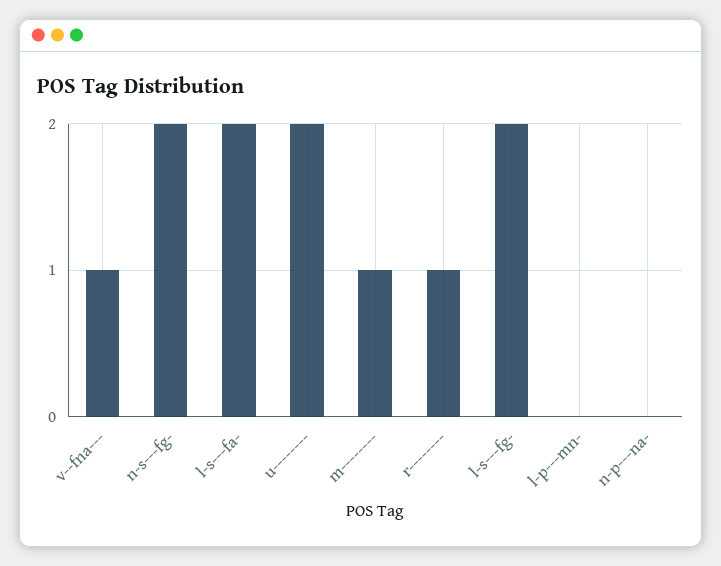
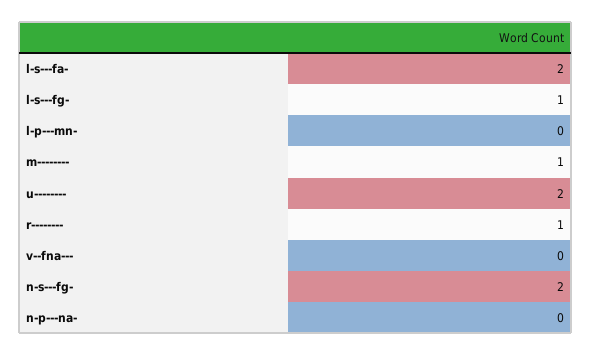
v--fna---: 1 -> 0
l-s---fg-: 2 -> 1

